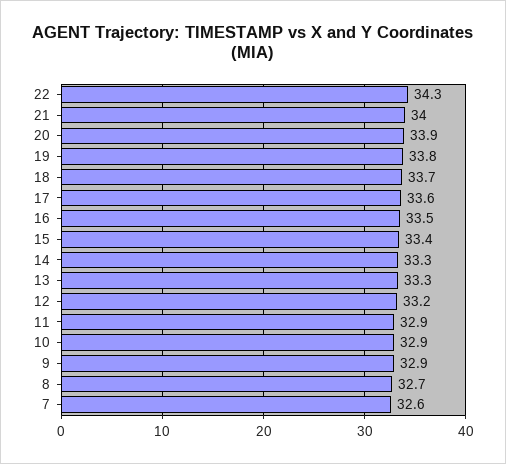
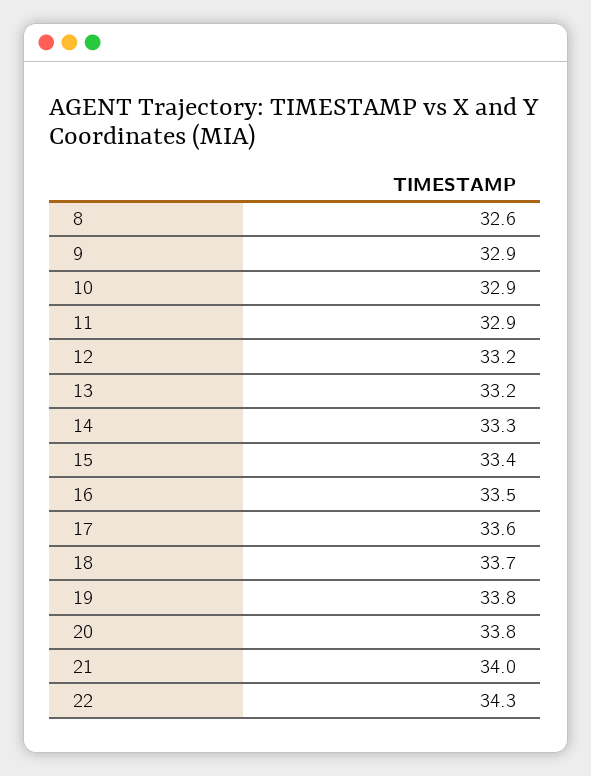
20: 33.9 -> 33.8
13: 33.3 -> 33.2
8: 32.7 -> 32.6
7: 32.6 -> none

